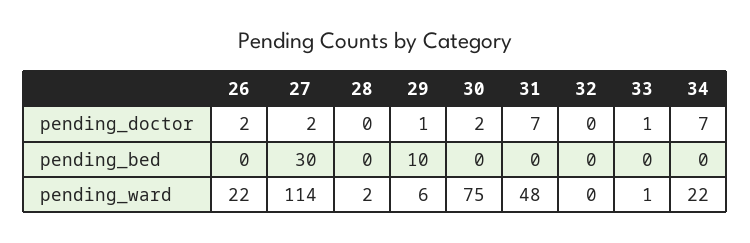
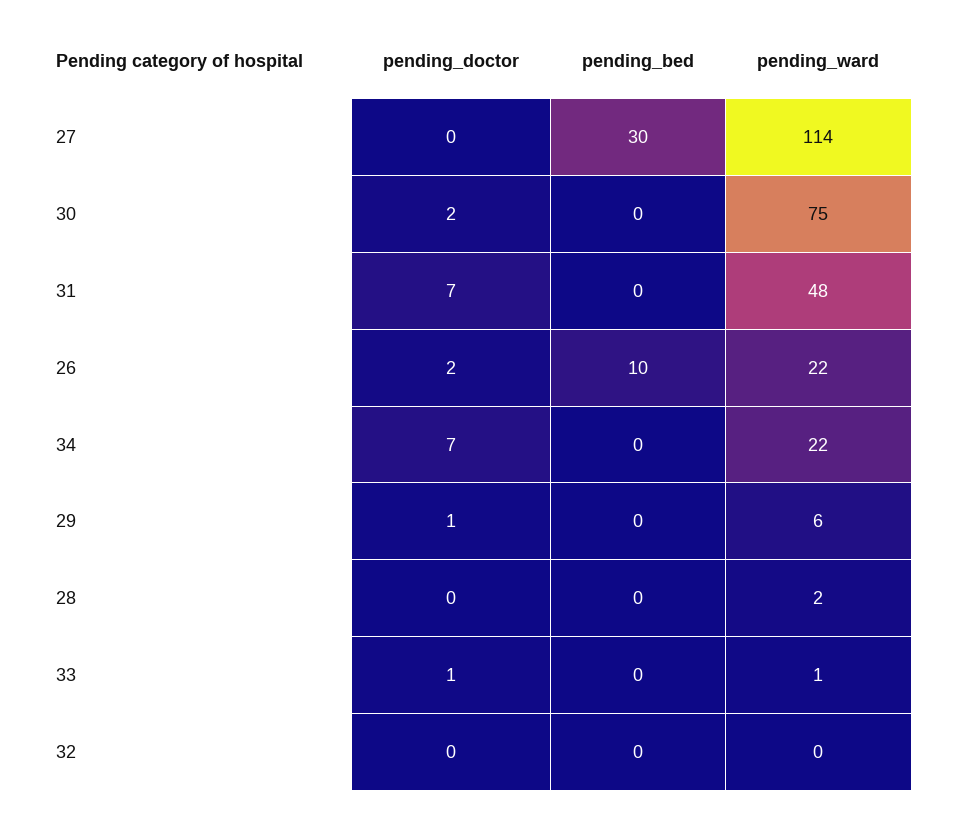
27, pending_doctor: 2 -> 0
26, pending_bed: 0 -> 10
29, pending_bed: 10 -> 0

